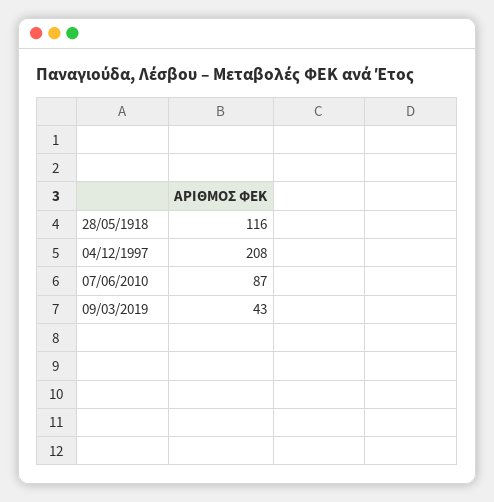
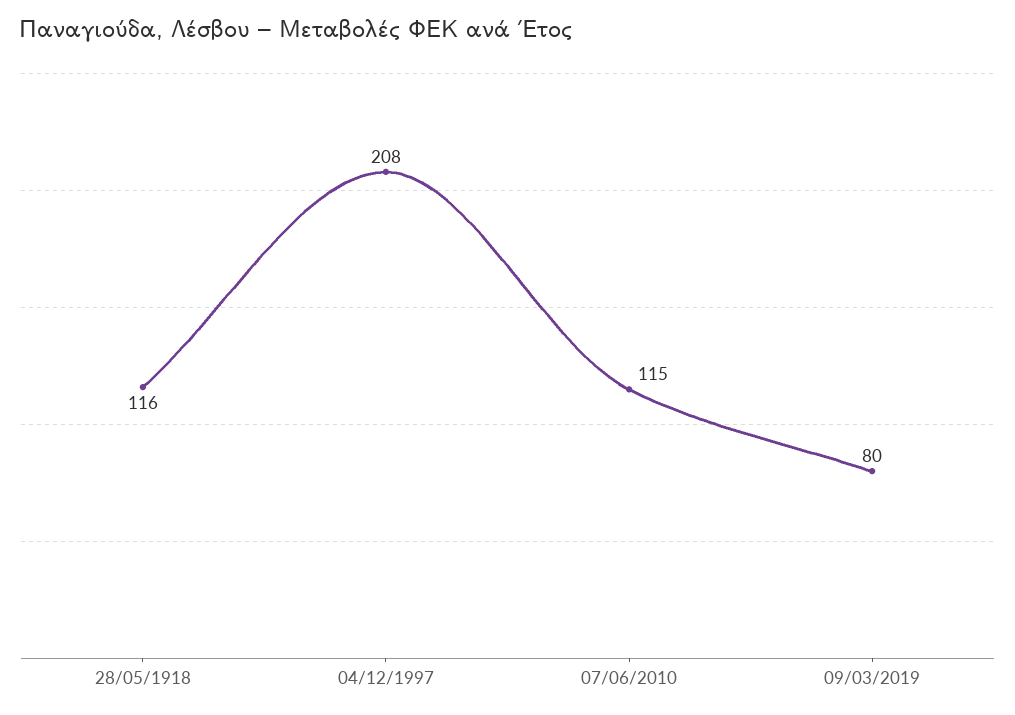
07/06/2010: 87 -> 115
09/03/2019: 43 -> 80

